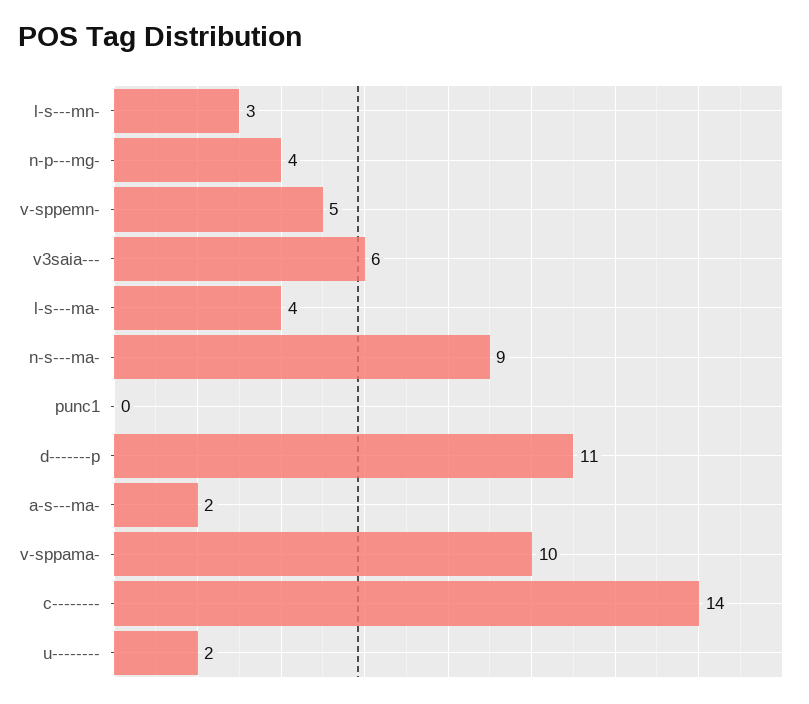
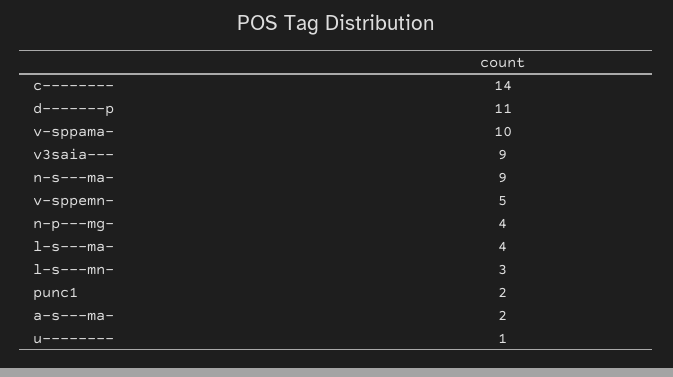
v3saia---: 6 -> 9
punc1: 0 -> 2
u--------: 2 -> 1

